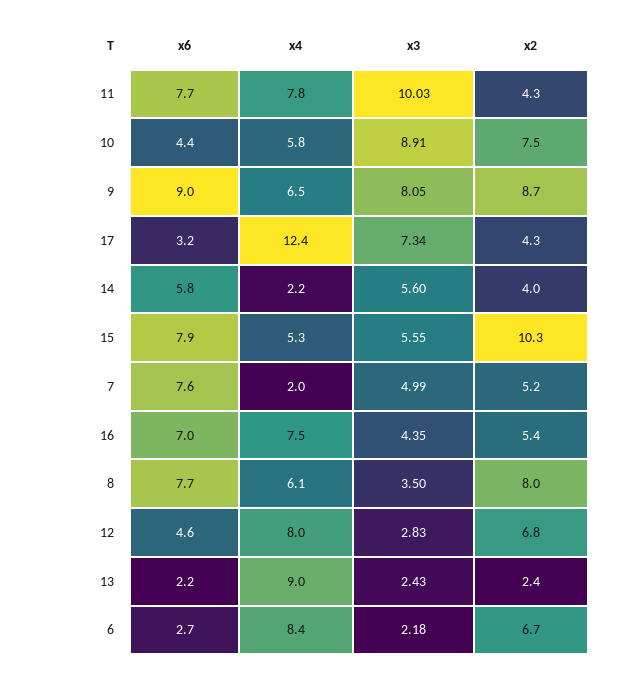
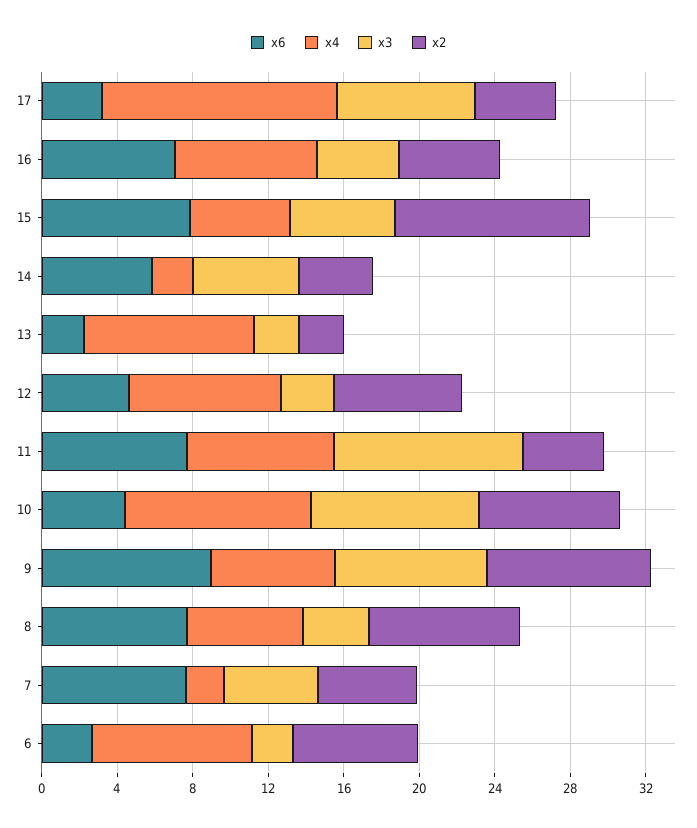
x4, 10: 5.8 -> 10

